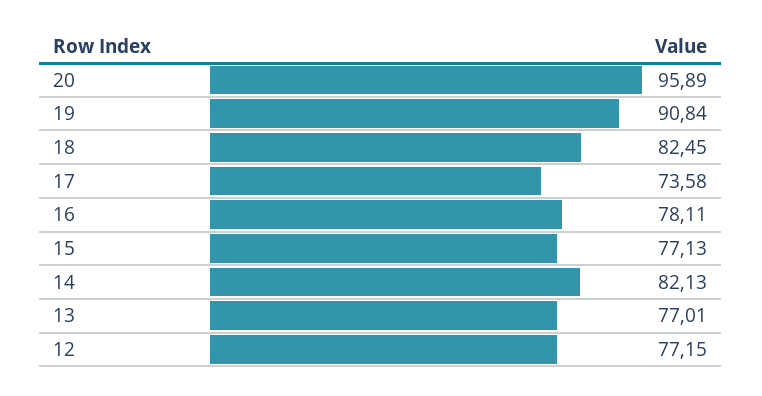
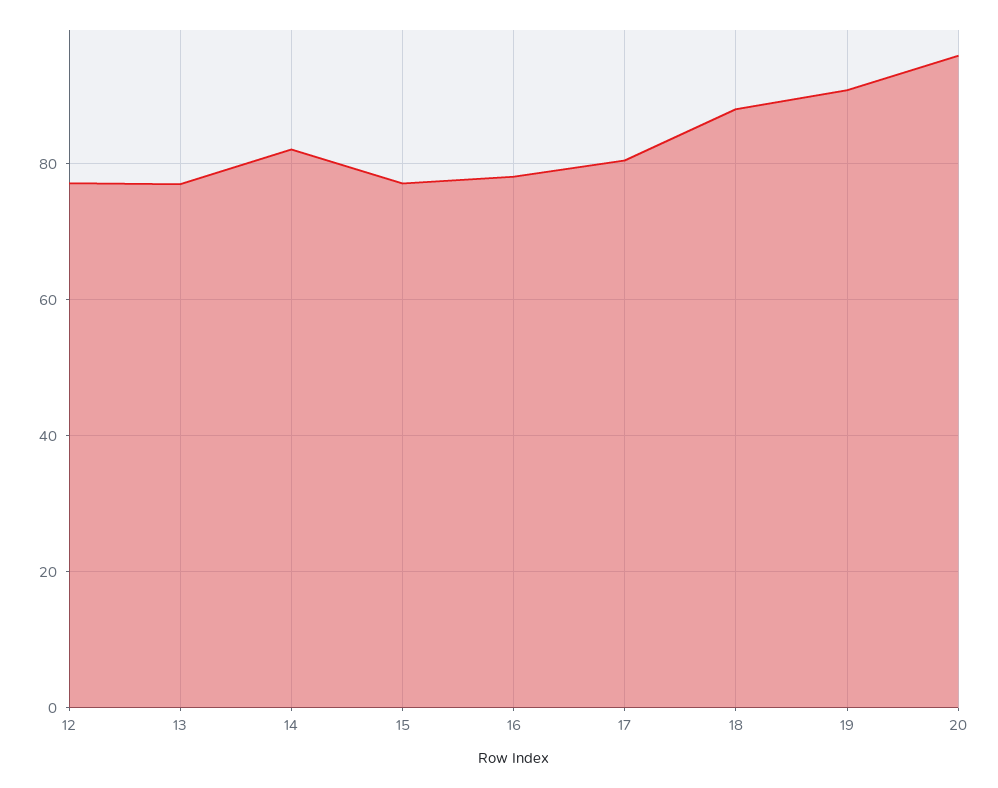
18: 82.45 -> 88
17: 73.58 -> 80

